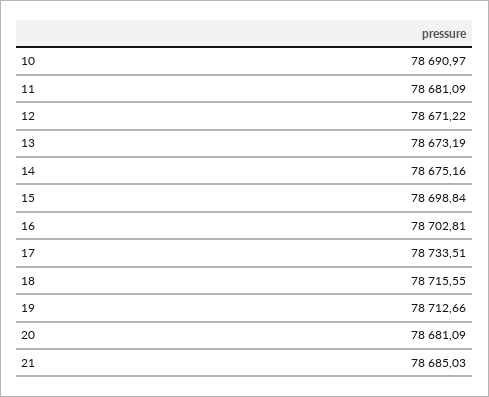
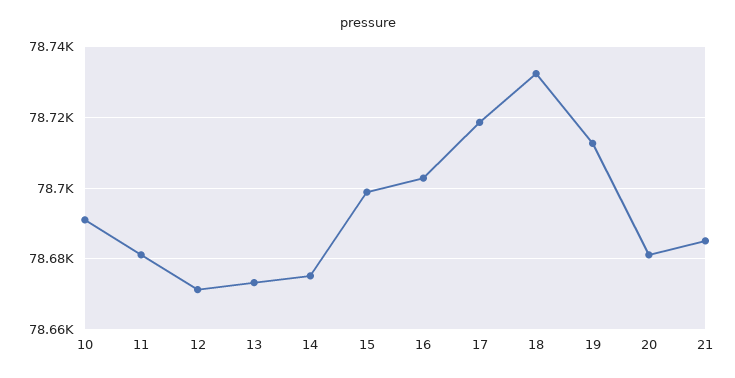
17: 78733.51 -> 78718
18: 78715.55 -> 78732

